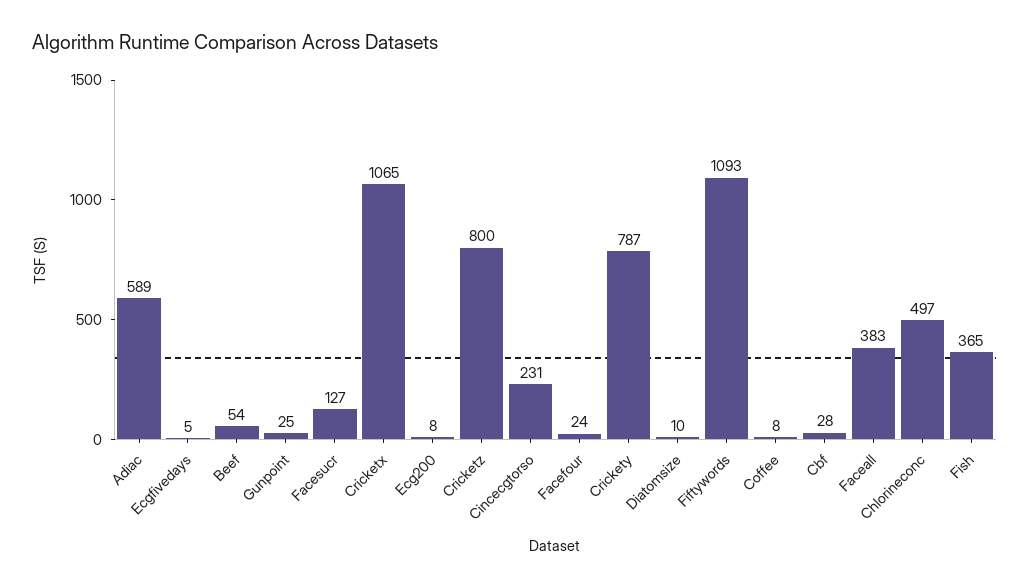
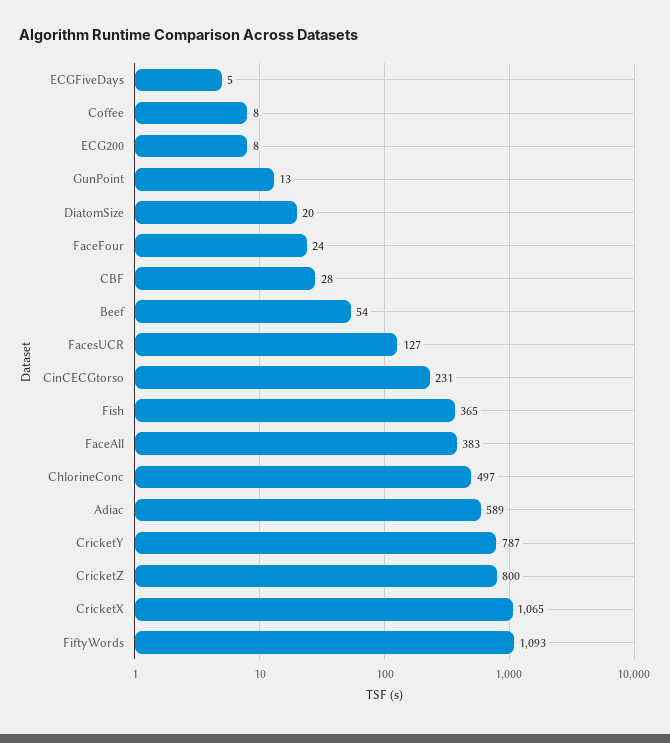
Gunpoint: 25 -> 13
Diatomsize: 10 -> 20

